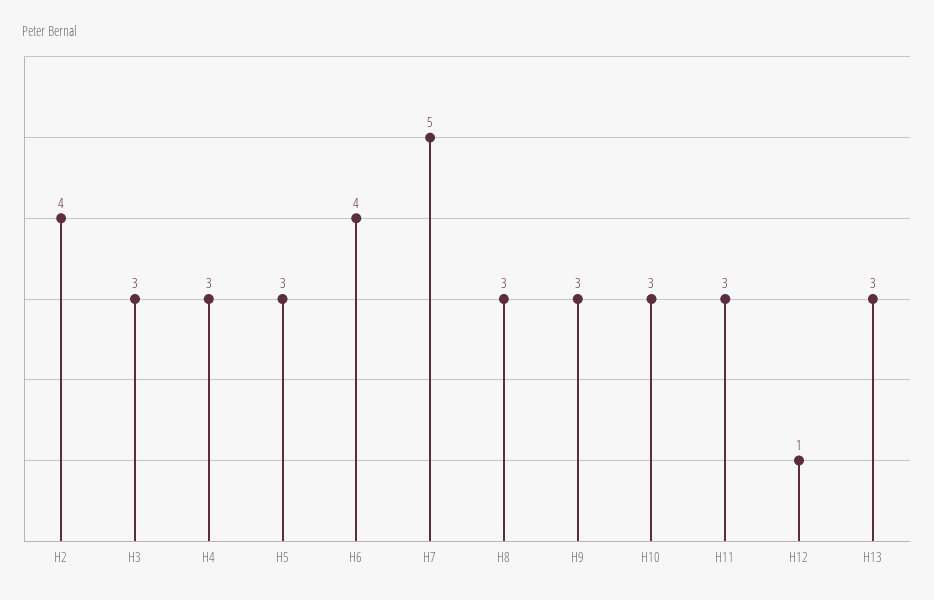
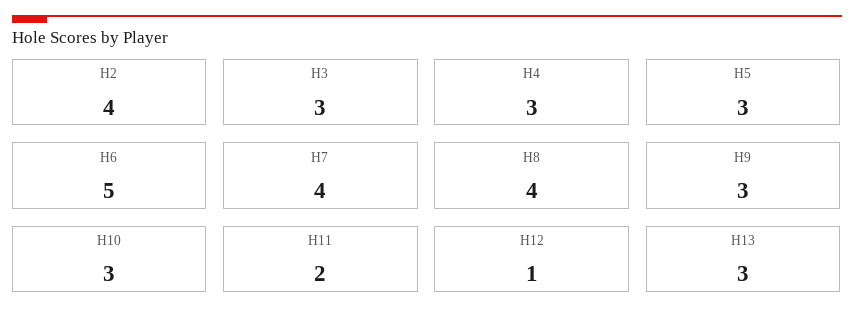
H6: 4 -> 5
H7: 5 -> 4
H8: 3 -> 4
H11: 3 -> 2

